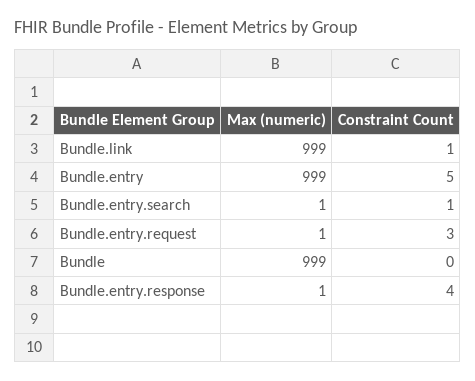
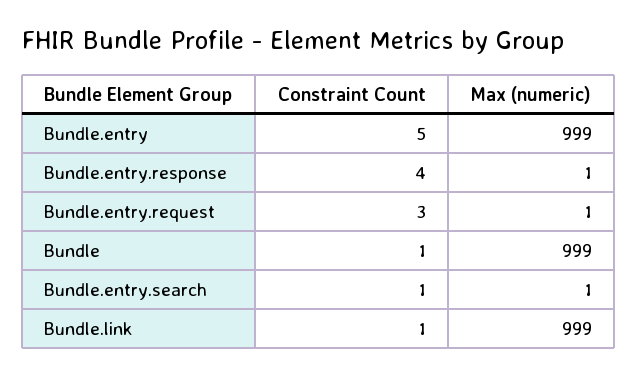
Constraint Count, Bundle: 0 -> 1

